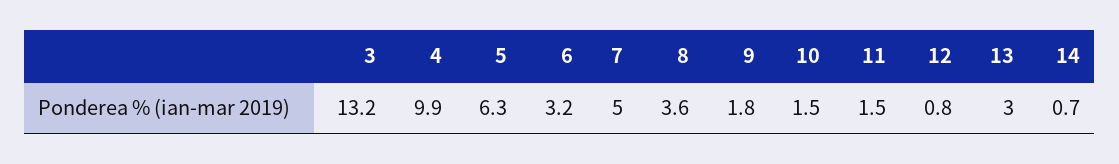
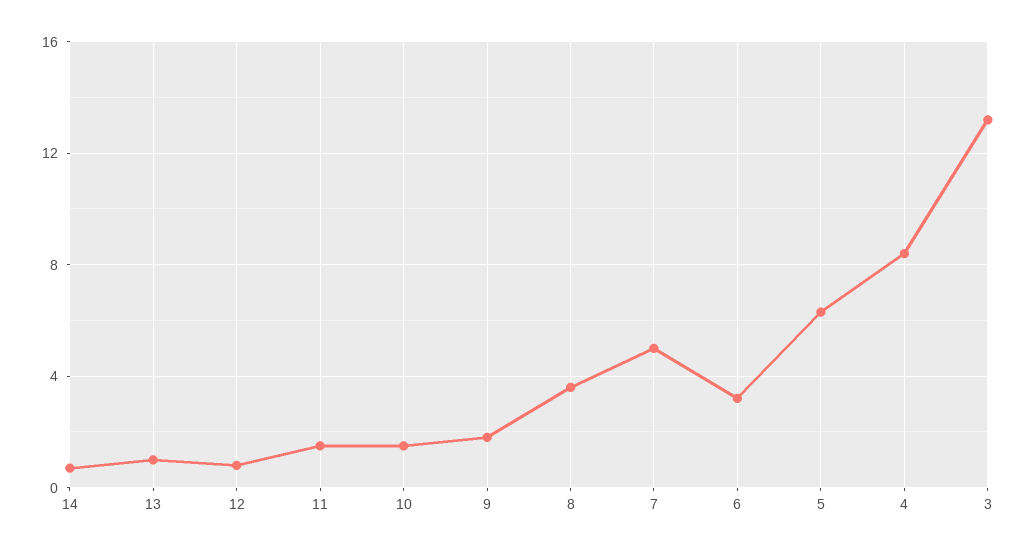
4: 9.9 -> 8.5
13: 3 -> 1

